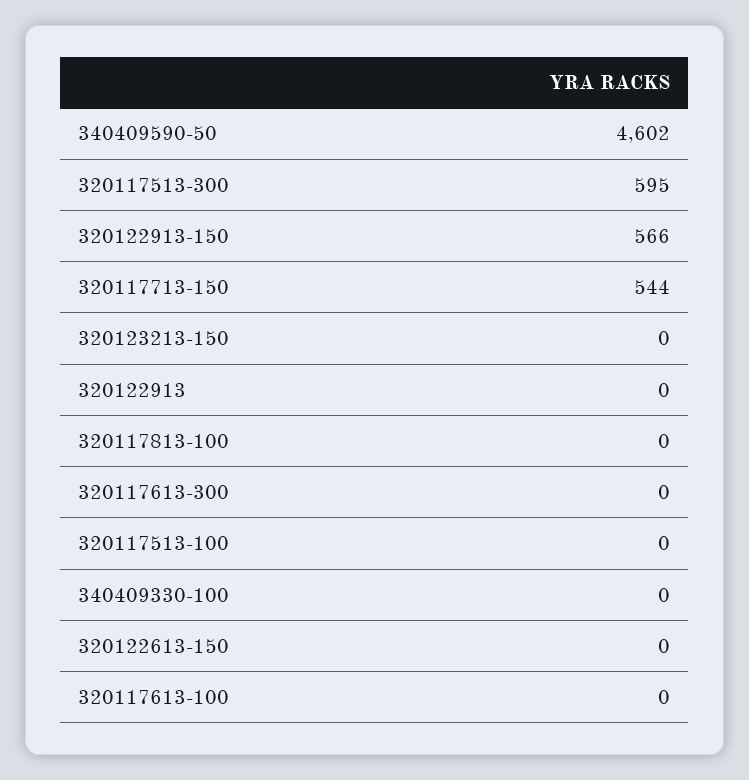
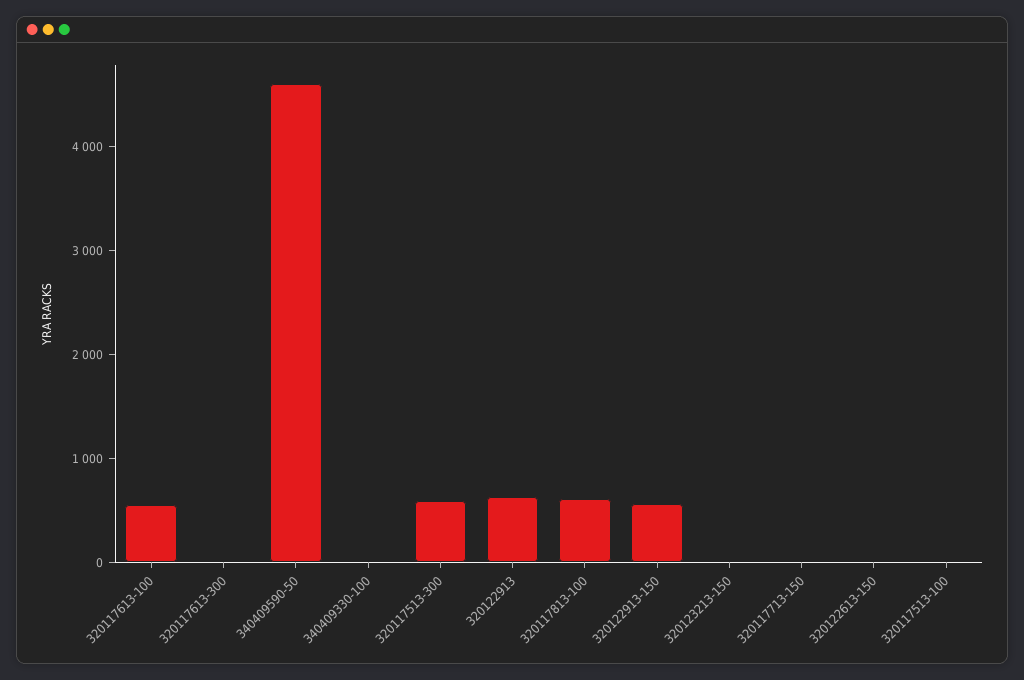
320117713-150: 544 -> 0
320122913: 0 -> 600
320117813-100: 0 -> 600
320117613-100: 0 -> 600

